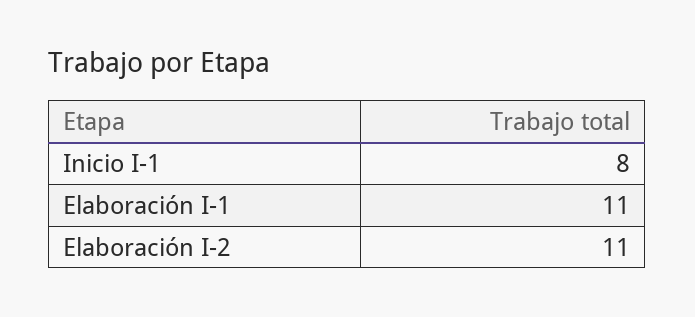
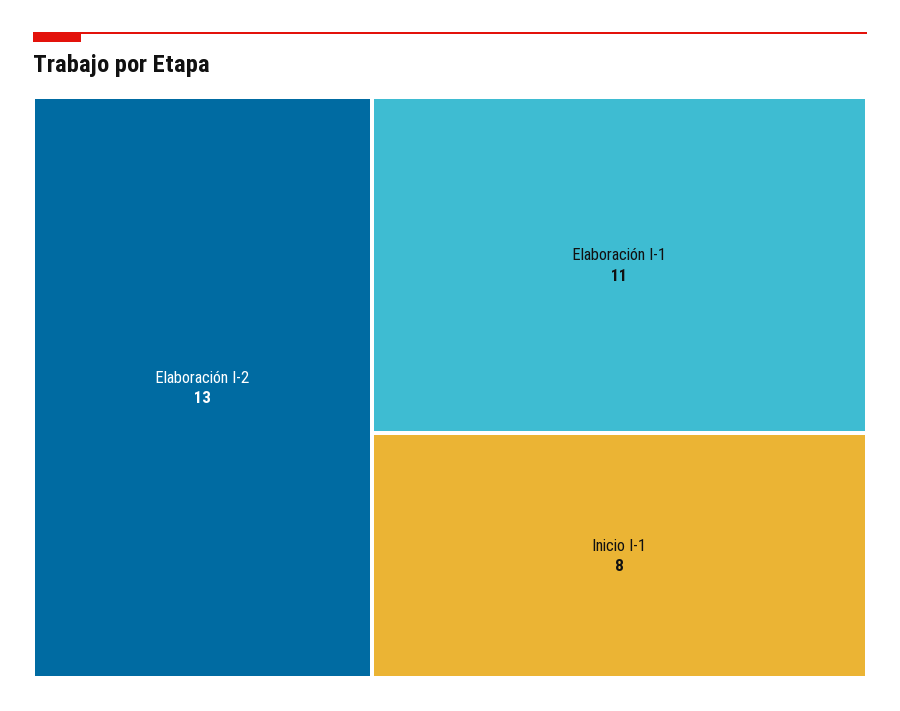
Elaboración I-2: 11 -> 13

